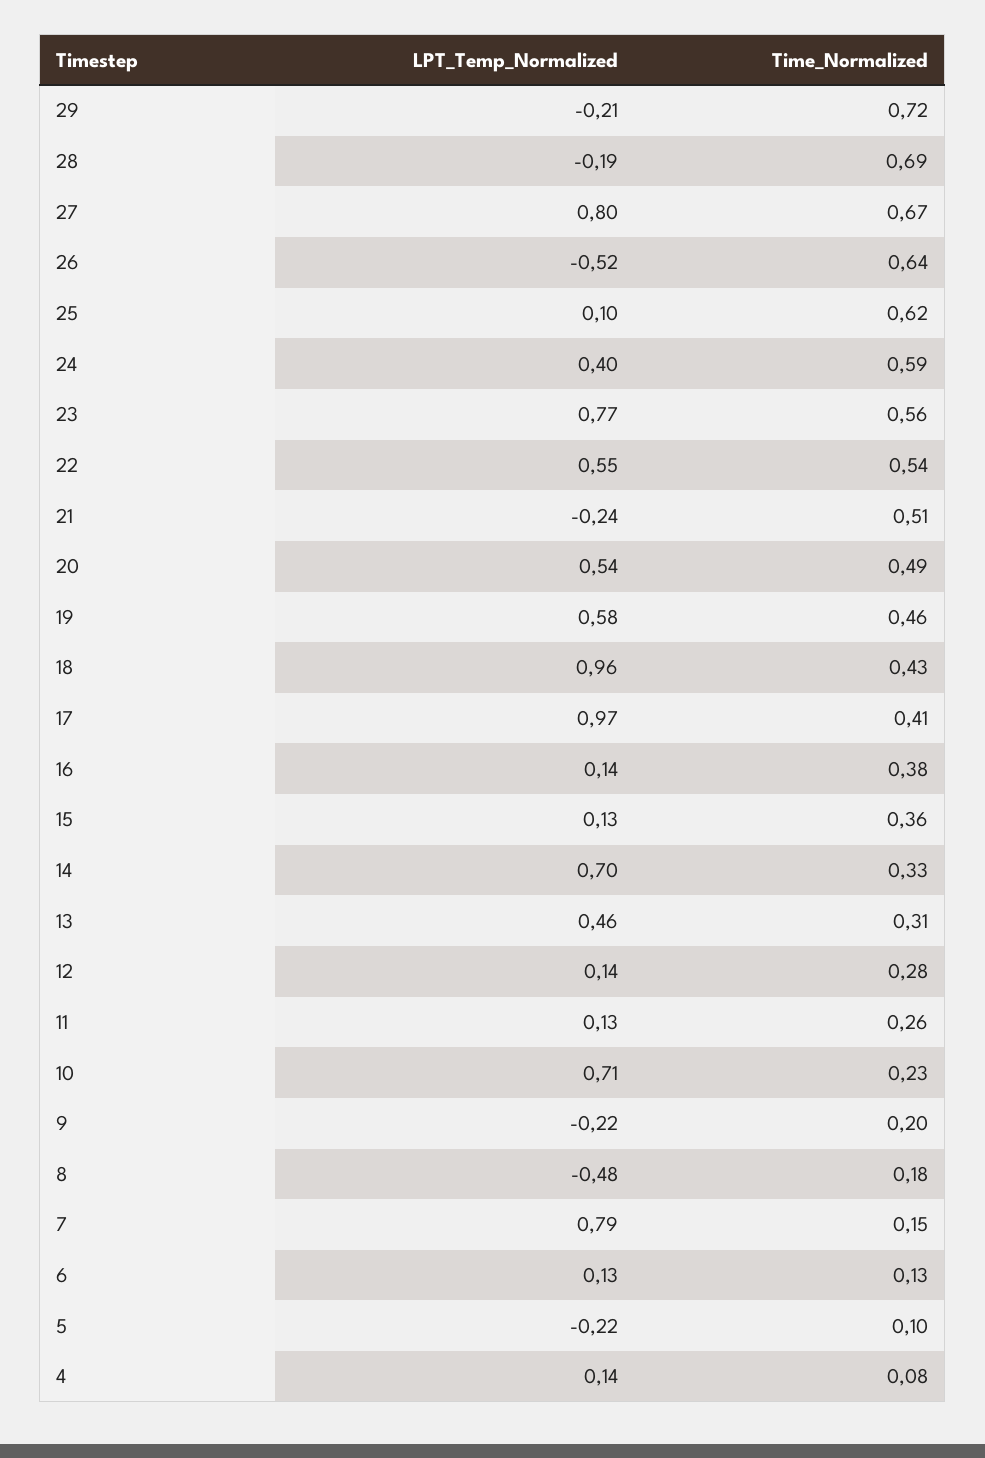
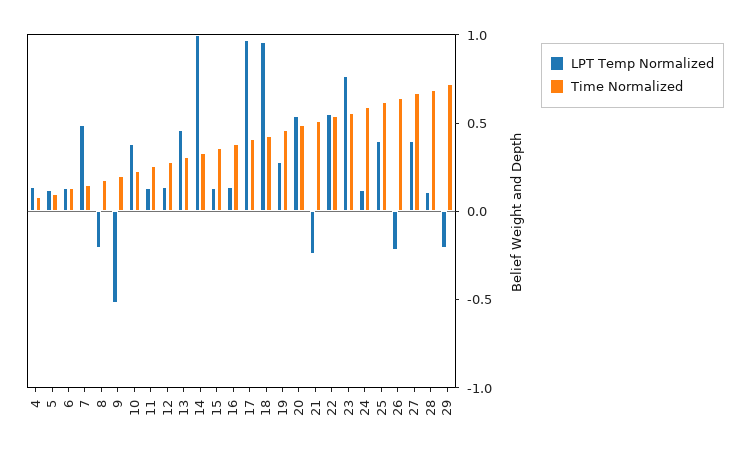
LPT_Temp_Normalized, 28: -0.19 -> 0.1
LPT_Temp_Normalized, 27: 0.8 -> 0.4
LPT_Temp_Normalized, 26: -0.52 -> -0.2
LPT_Temp_Normalized, 25: 0.1 -> 0.4
LPT_Temp_Normalized, 24: 0.4 -> 0.1
LPT_Temp_Normalized, 19: 0.58 -> 0.3
LPT_Temp_Normalized, 14: 0.7 -> 1
LPT_Temp_Normalized, 10: 0.71 -> 0.4
LPT_Temp_Normalized, 9: -0.22 -> -0.5
LPT_Temp_Normalized, 8: -0.48 -> -0.2
LPT_Temp_Normalized, 7: 0.79 -> 0.5
LPT_Temp_Normalized, 5: -0.22 -> 0.1

